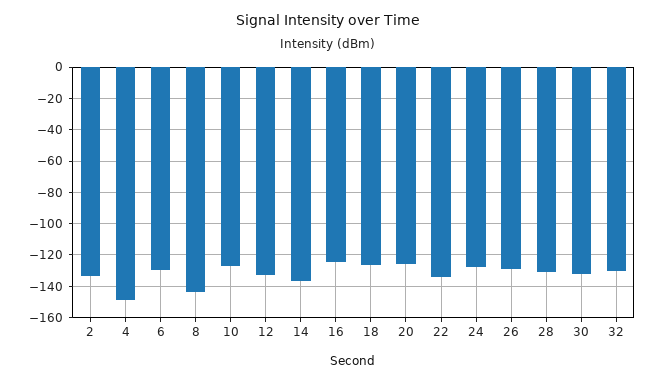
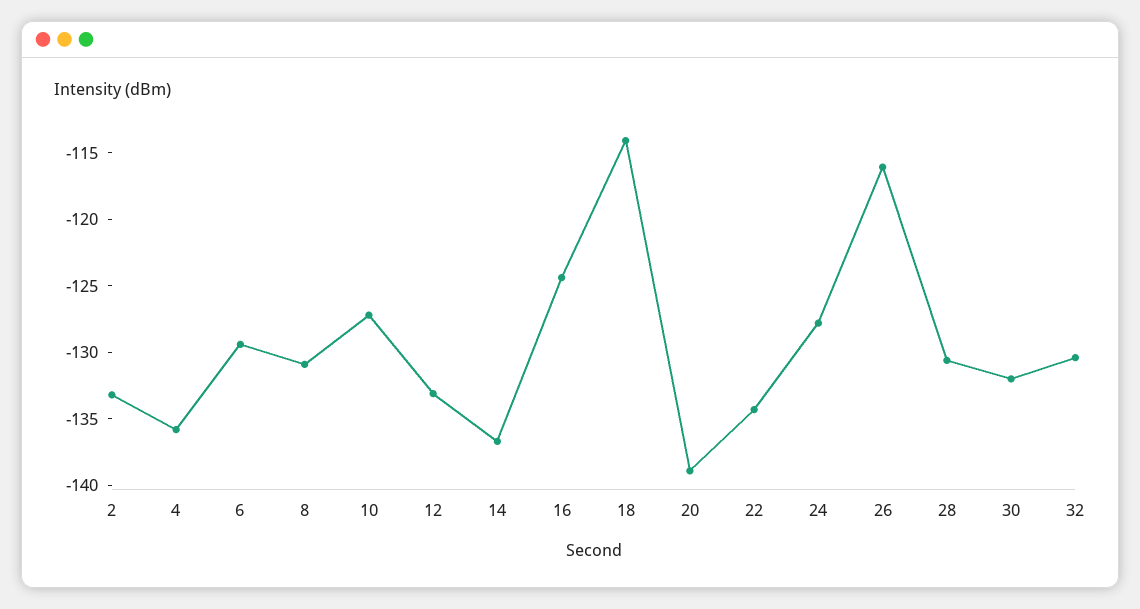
4: -150 -> -136
8: -145 -> -131
18: -125 -> -114
20: -125 -> -139
26: -130 -> -116

